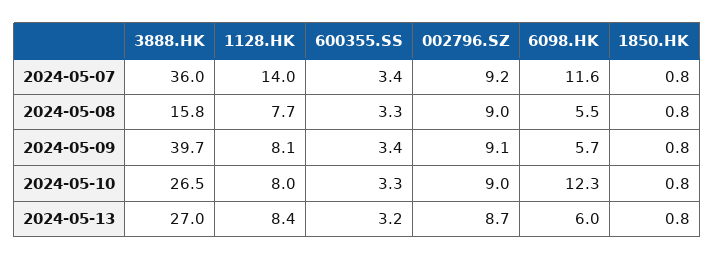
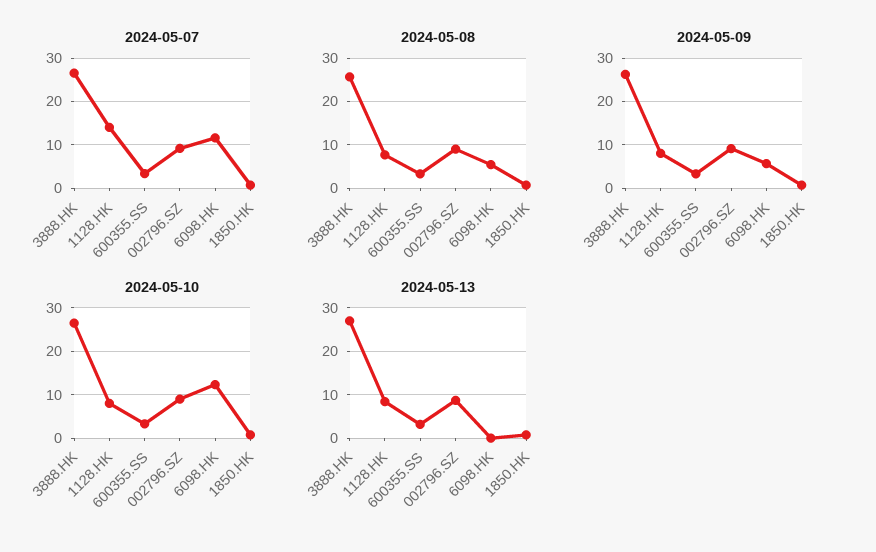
2024-05-07, 3888.HK: 36 -> 26
2024-05-08, 3888.HK: 15.8 -> 26
2024-05-09, 3888.HK: 39.7 -> 26
2024-05-13, 6098.HK: 6 -> 0

